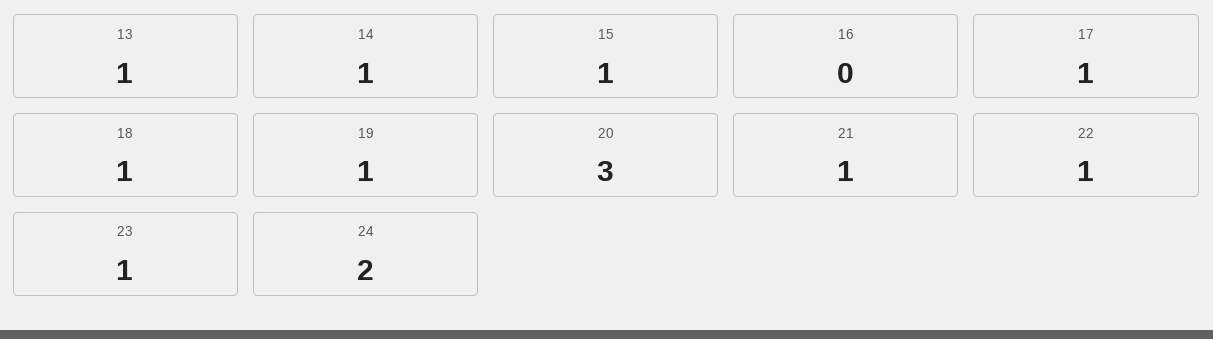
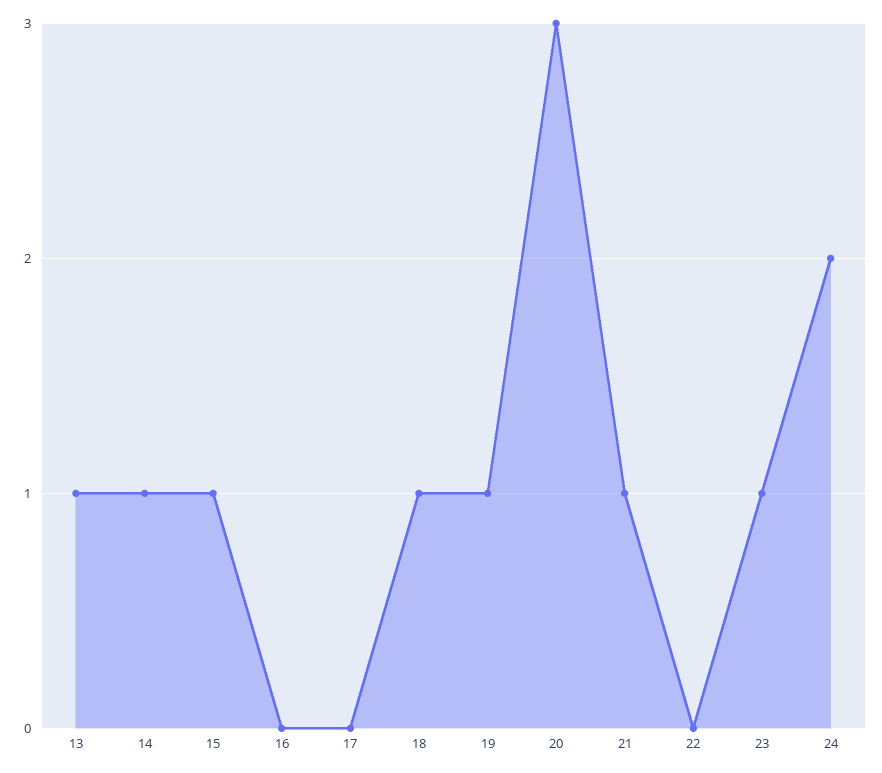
17: 1 -> 0
22: 1 -> 0

